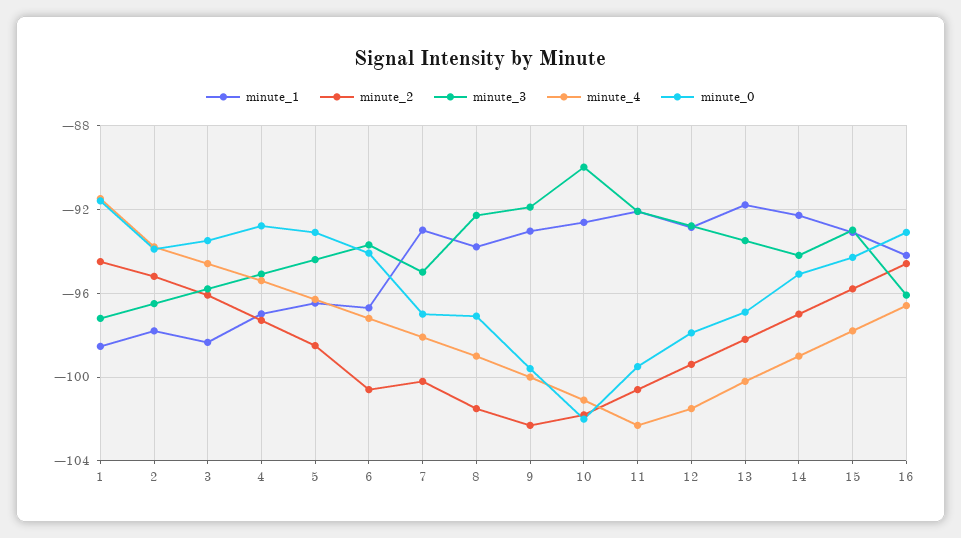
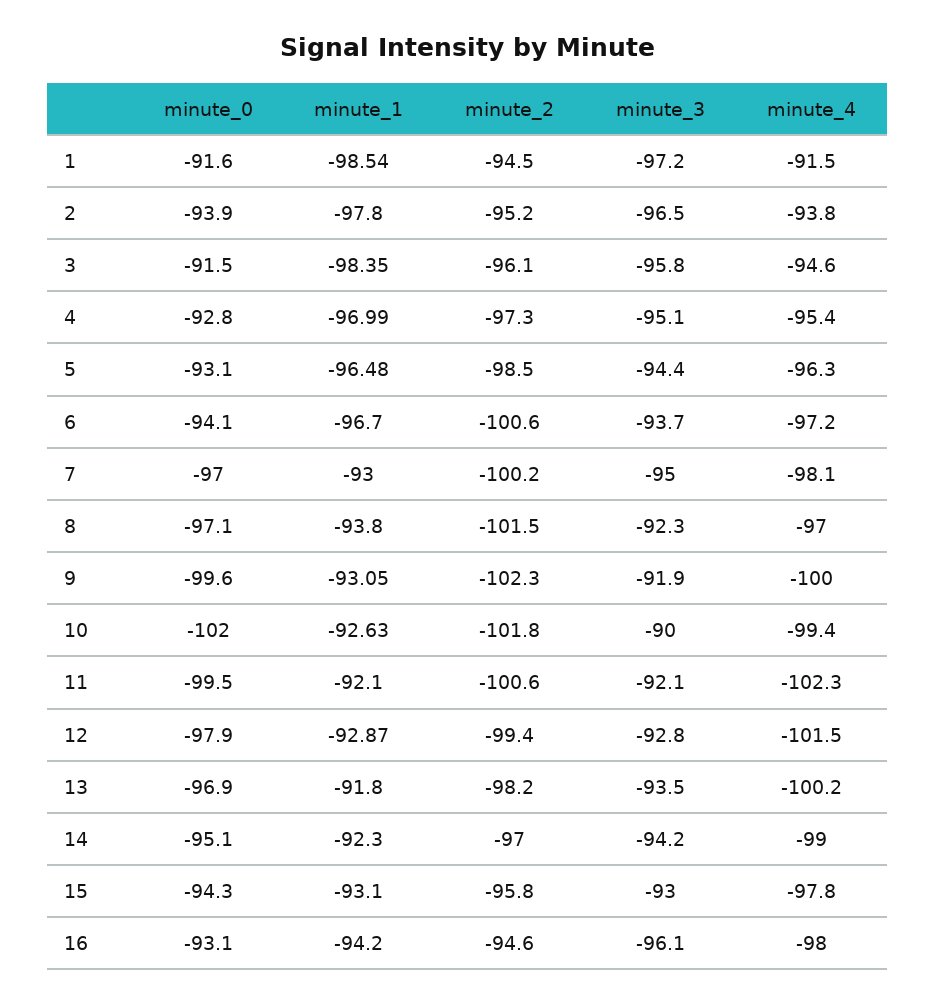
minute_0, 3: -93.5 -> -91.5
minute_4, 8: -99 -> -97
minute_4, 10: -101 -> -99.4
minute_4, 16: -96.5 -> -98

